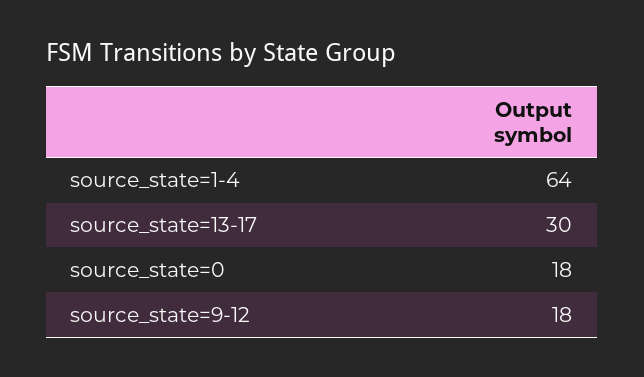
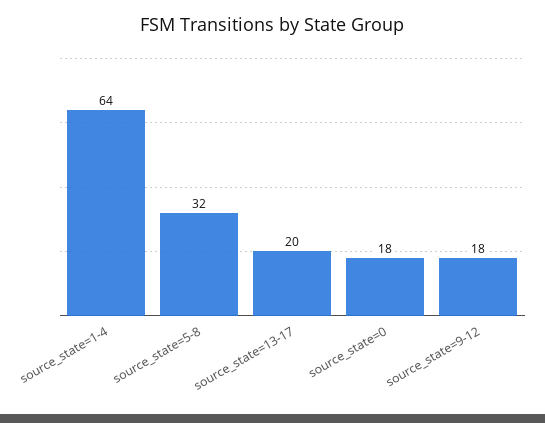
source_state=13-17: 30 -> 20
source_state=5-8: none -> 32

